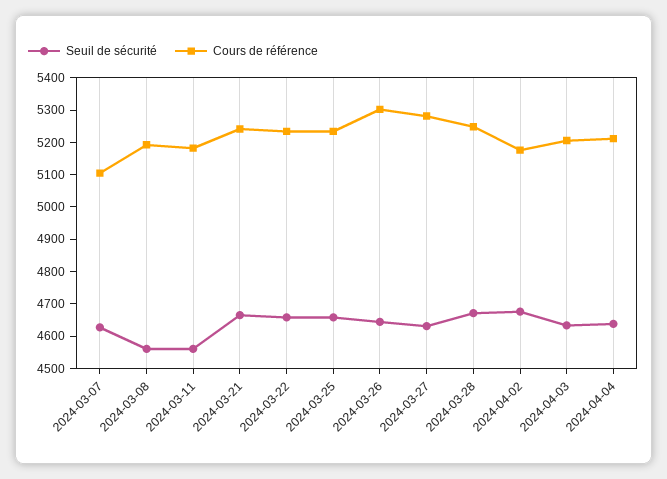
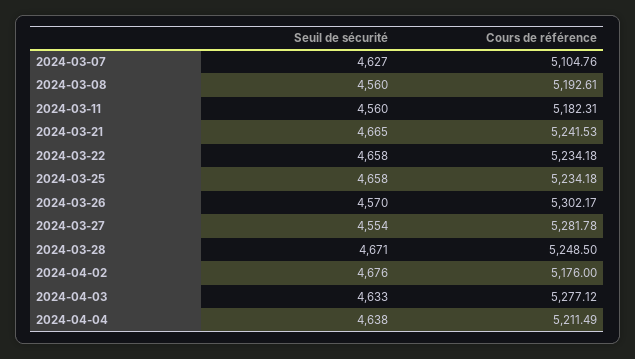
Seuil de sécurité, 2024-03-26: 4650 -> 4570
Seuil de sécurité, 2024-03-27: 4625 -> 4554
Cours de référence, 2024-04-03: 5200 -> 5277.12

